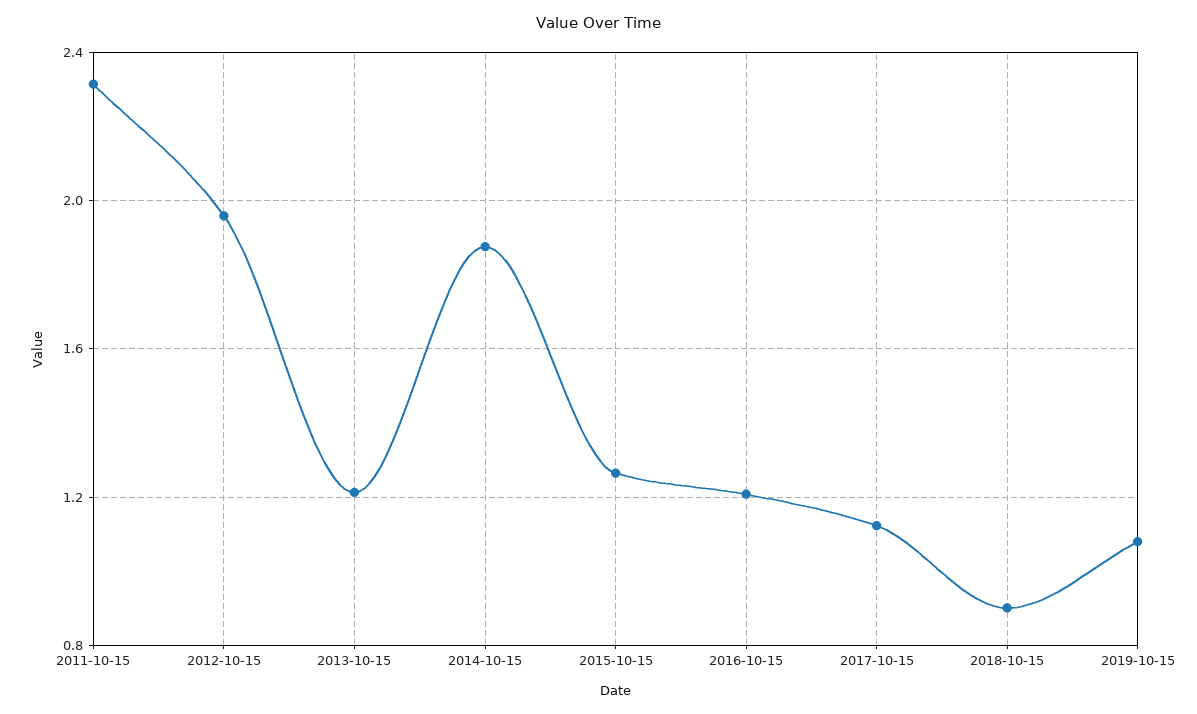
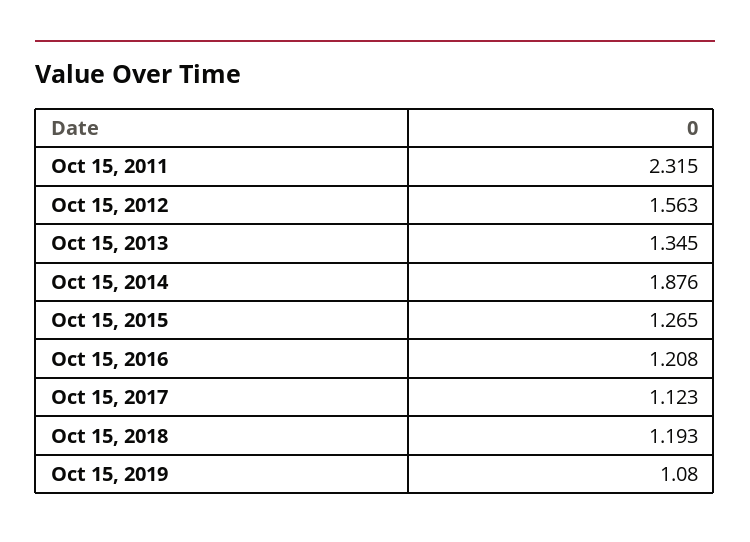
2012-10-15: 1.95 -> 1.563
2013-10-15: 1.2 -> 1.345
2018-10-15: 0.9 -> 1.193

